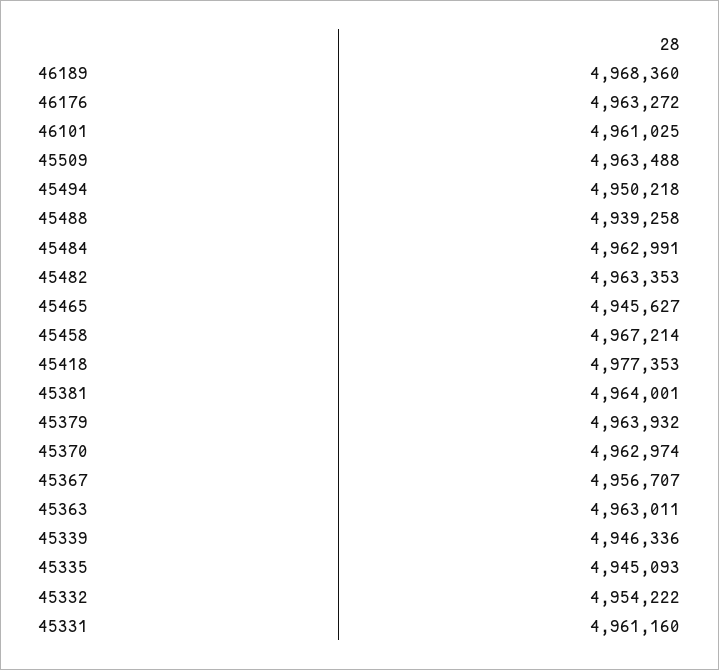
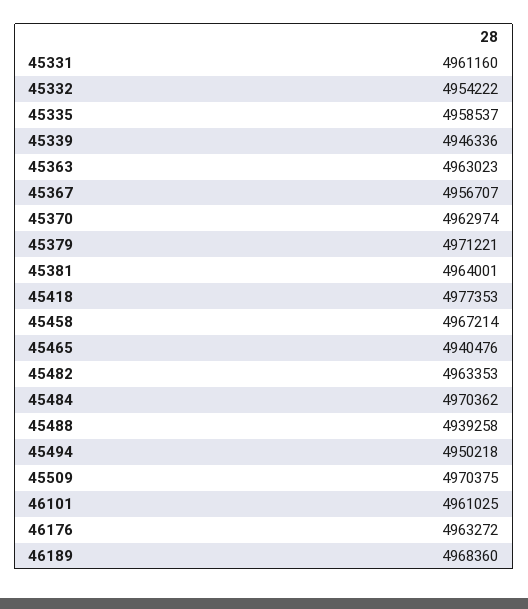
45509: 4963488 -> 4970375
45484: 4962991 -> 4970362
45465: 4945627 -> 4940476
45379: 4963932 -> 4971221
45363: 4963011 -> 4963023
45335: 4945093 -> 4958537

